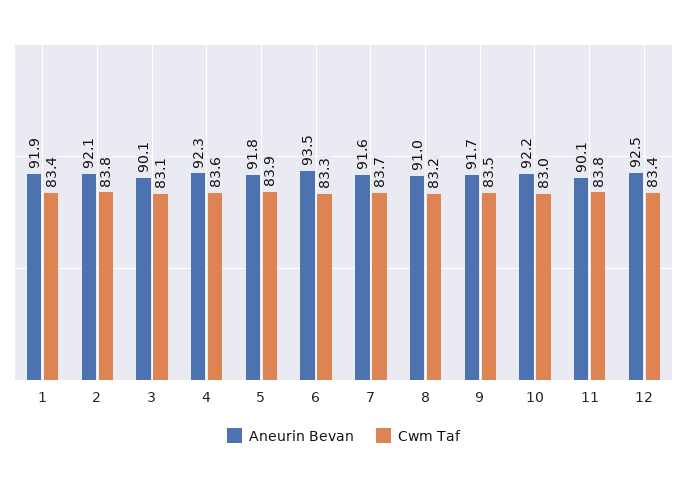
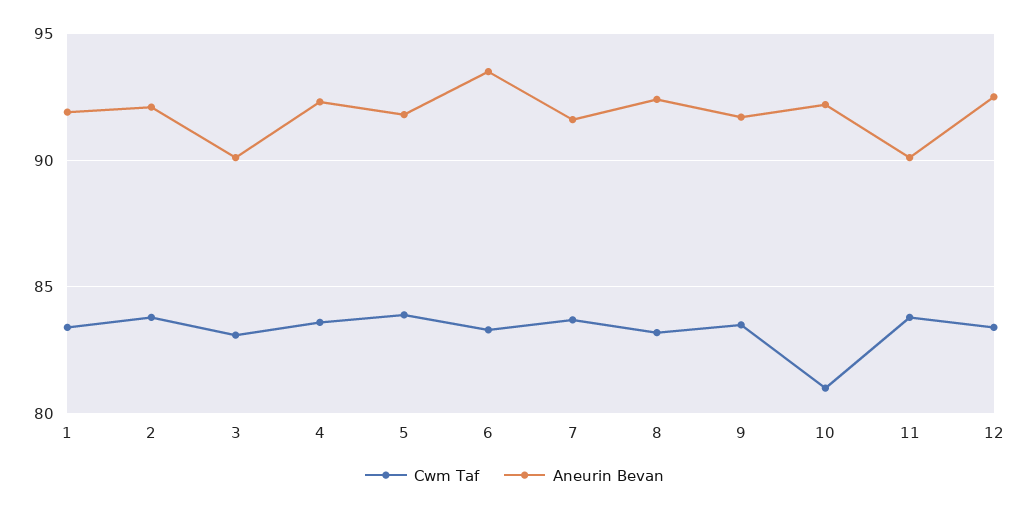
Aneurin Bevan, 8: 91 -> 92.5
Cwm Taf, 10: 83 -> 81

